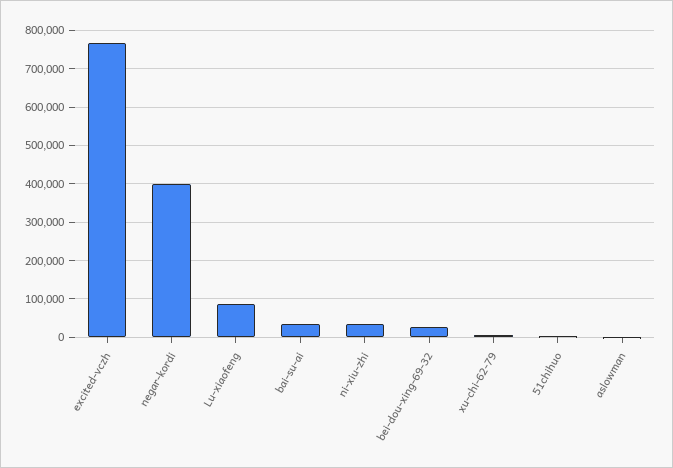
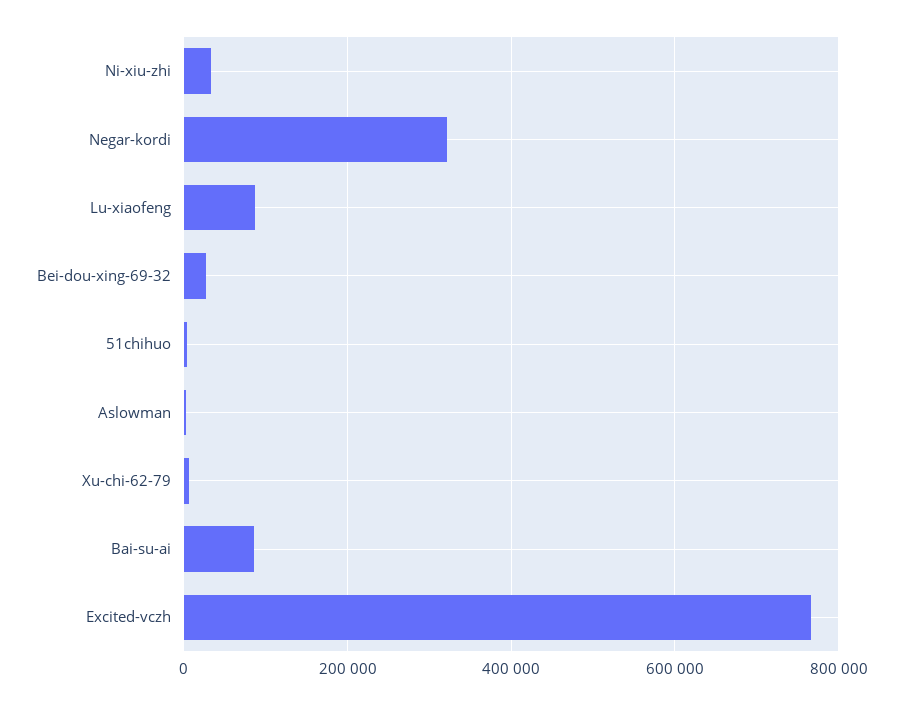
negar-kordi: 400000 -> 320000
bai-su-ai: 40000 -> 80000

